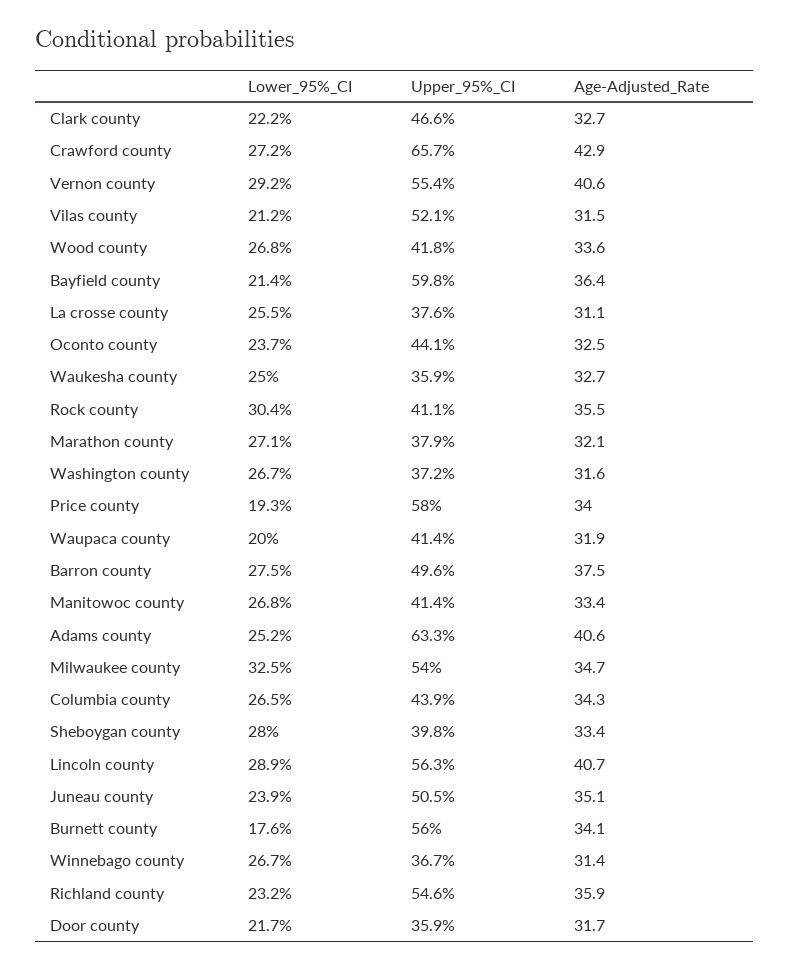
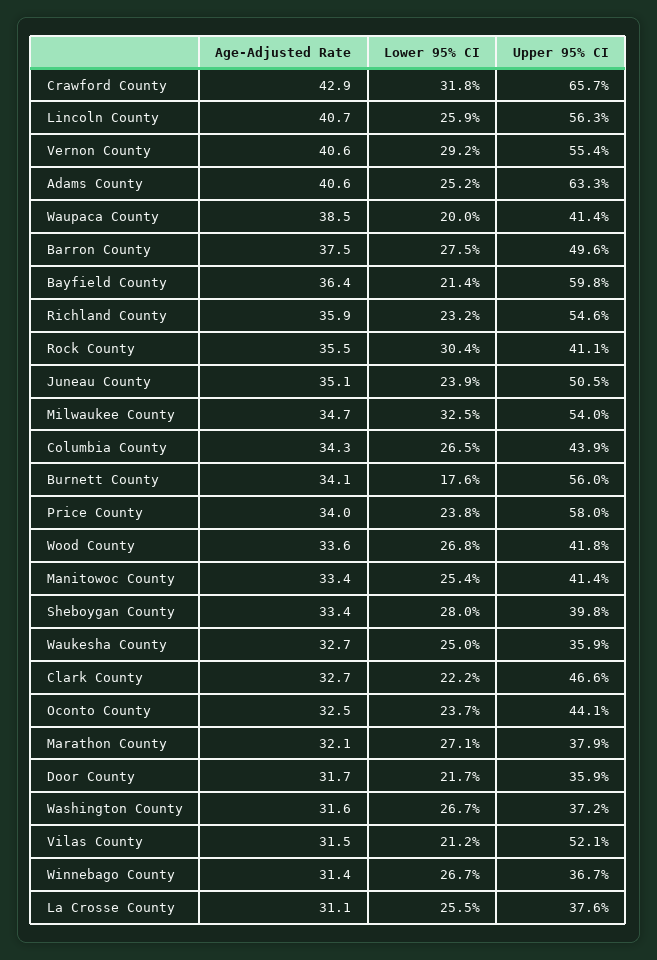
Lower_95%_CI, Crawford county: 27.2 -> 31.8
Lower_95%_CI, Price county: 19.3 -> 23.8
Age-Adjusted_Rate, Waupaca county: 31.9 -> 38.5
Lower_95%_CI, Manitowoc county: 26.8 -> 25.4
Lower_95%_CI, Lincoln county: 28.9 -> 25.9

